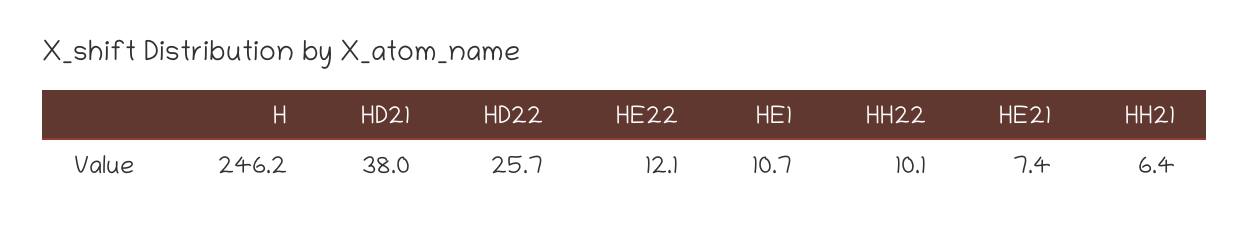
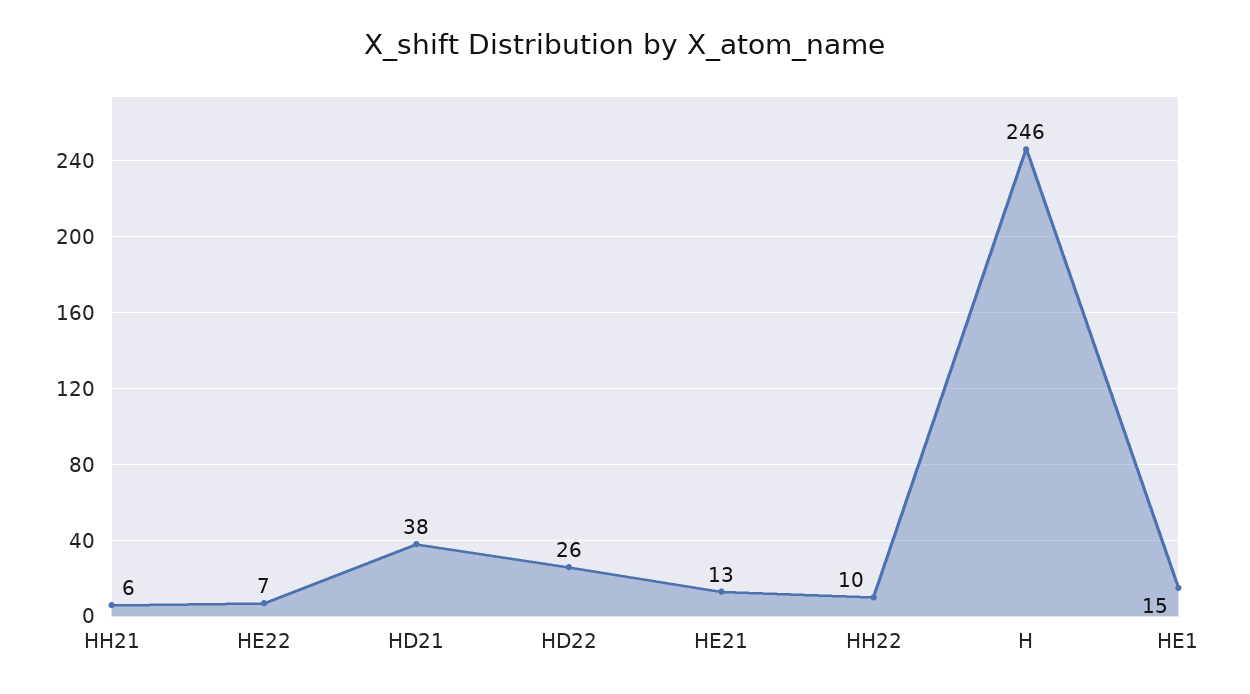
HE22: 12.1 -> 7
HE1: 10.7 -> 15
HE21: 7.4 -> 13

